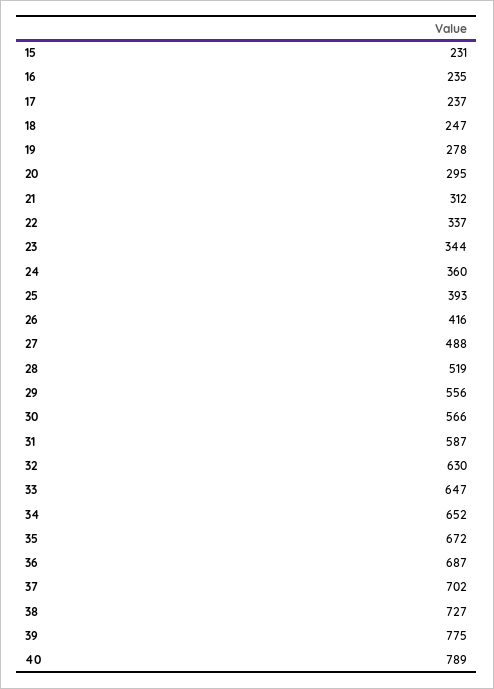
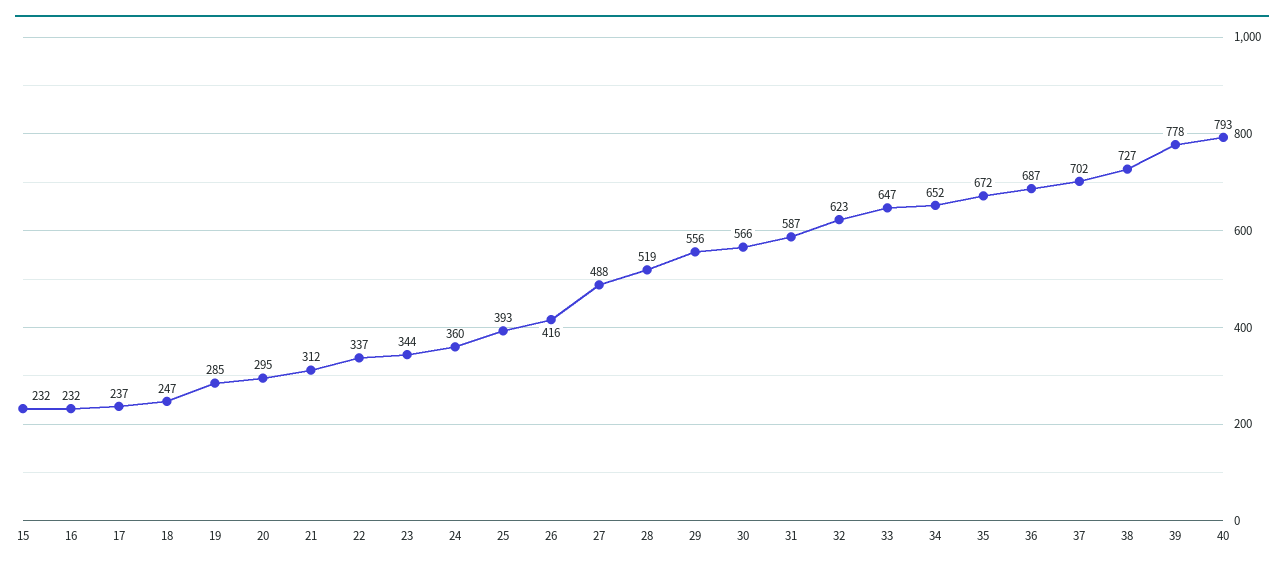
15: 231 -> 232
16: 235 -> 232
19: 278 -> 285
32: 630 -> 623
39: 775 -> 778
40: 789 -> 793

